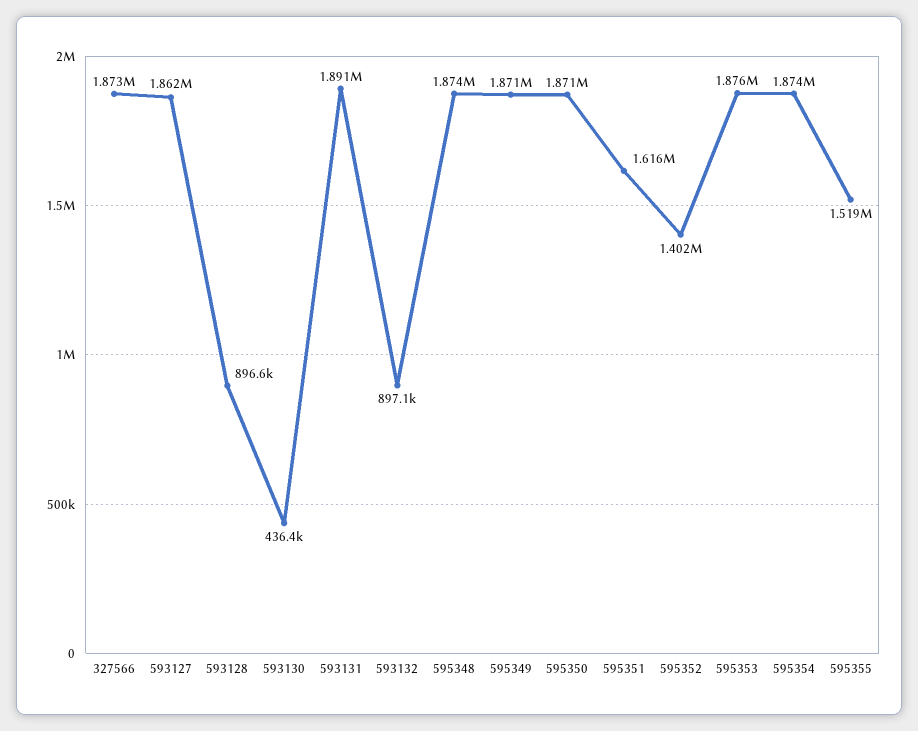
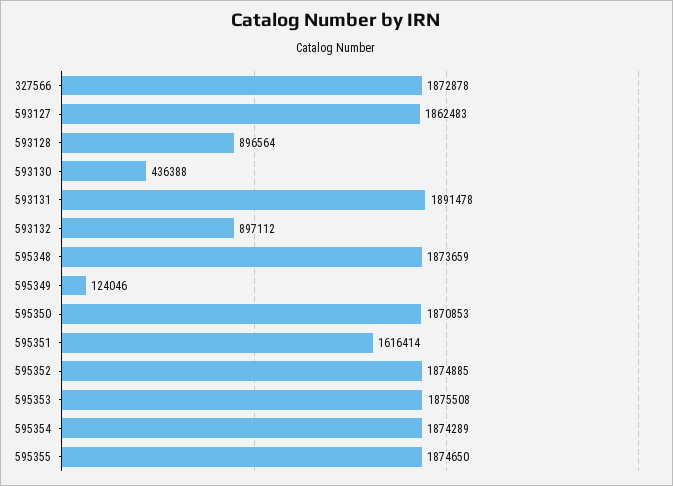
595349: 1871000 -> 124046
595352: 1402000 -> 1874885
595355: 1519000 -> 1874650

